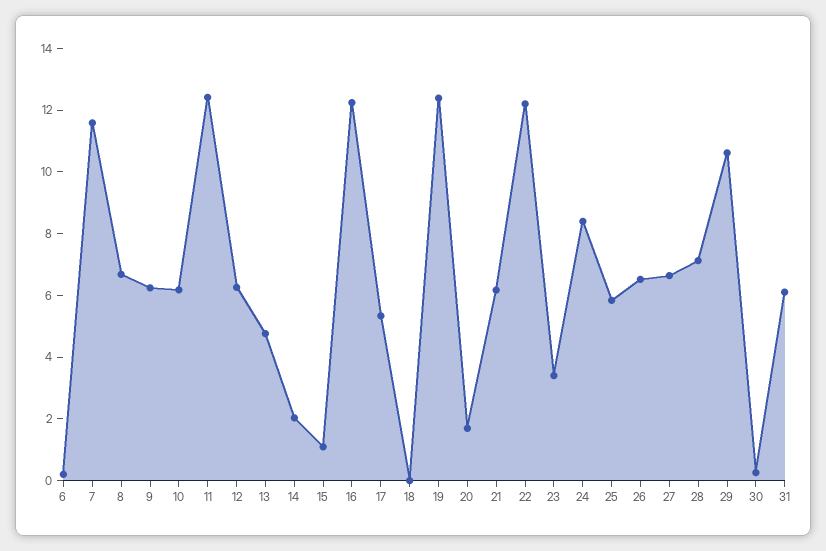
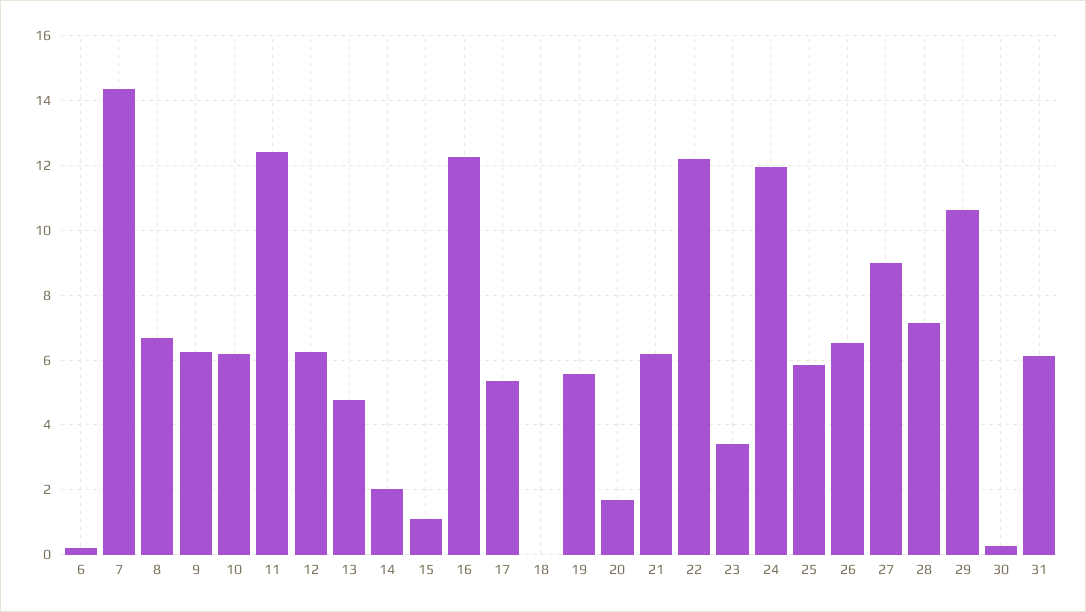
7: 11.5 -> 14.4
19: 12.5 -> 5.6
24: 8.5 -> 12
27: 6.5 -> 9

